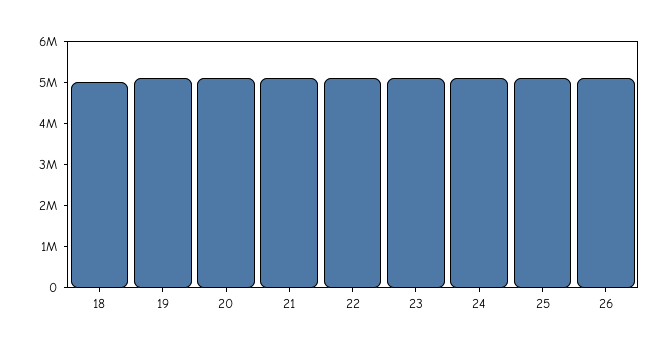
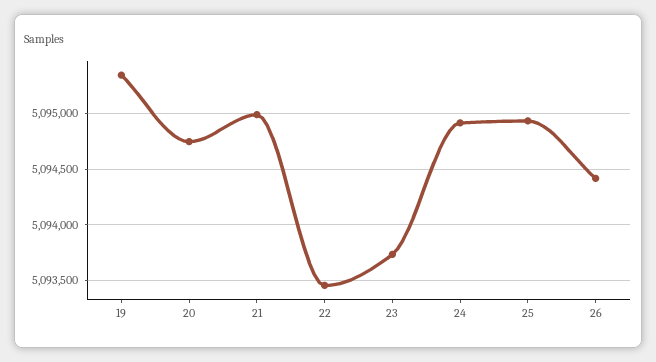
18: 5000000 -> none

